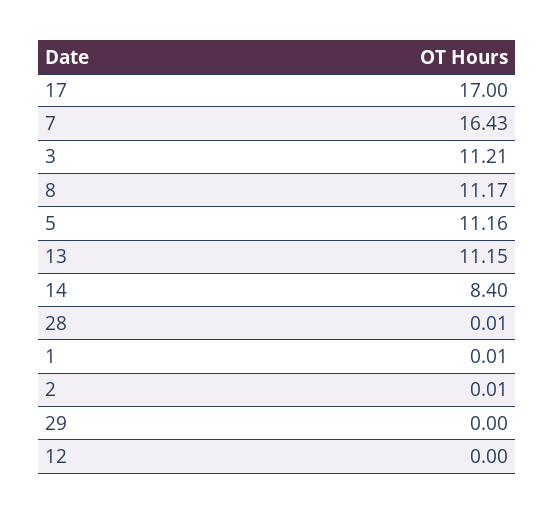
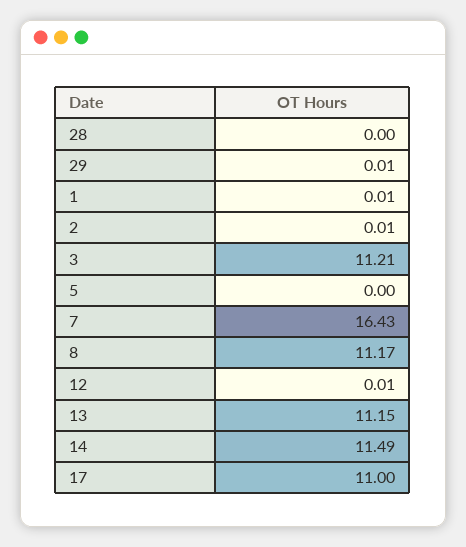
17: 17 -> 11
5: 11.16 -> 0
14: 8.4 -> 11.49
28: 0.01 -> 0
29: 0 -> 0.01
12: 0 -> 0.01

